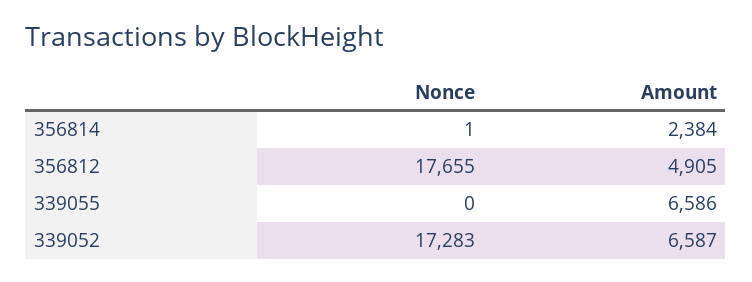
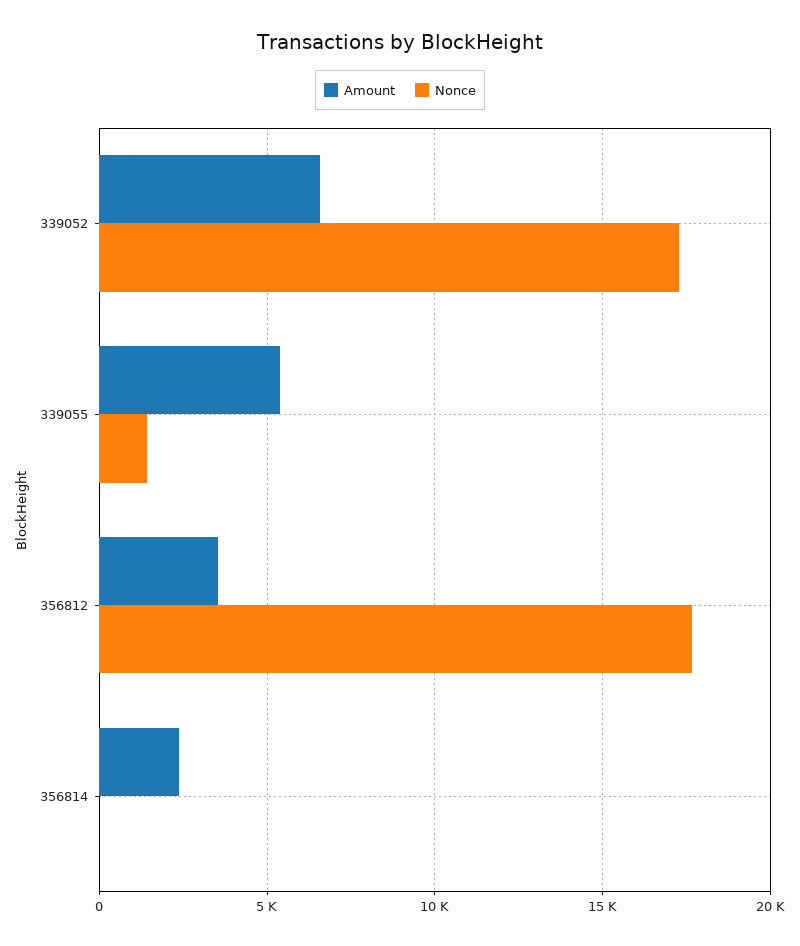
Amount, 356812: 4905 -> 3500
Nonce, 339055: 0 -> 1500
Amount, 339055: 6586 -> 5500

